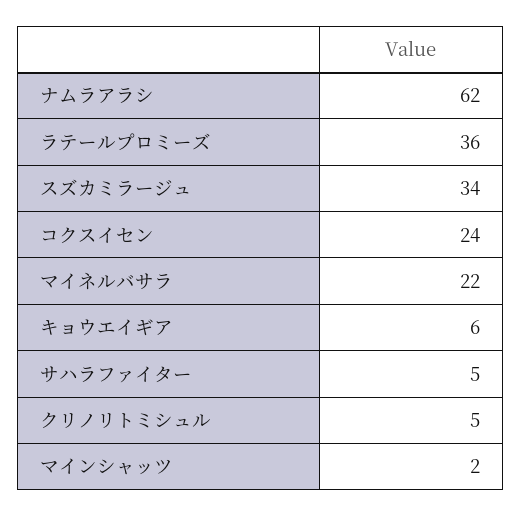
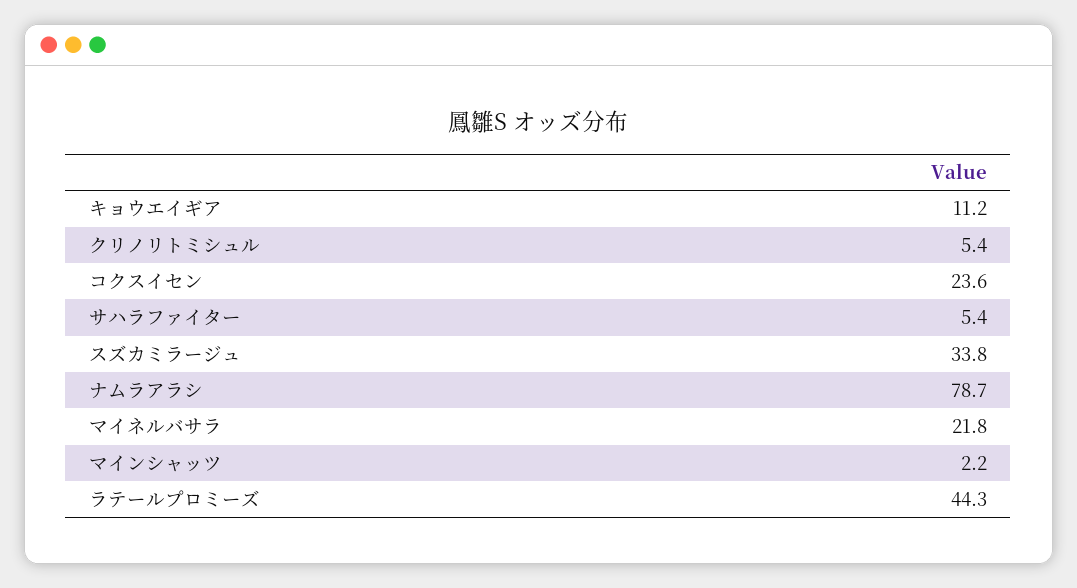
ナムラアラシ: 62 -> 78.7
ラテールプロミーズ: 36 -> 44.3
キョウエイギア: 6 -> 11.2

